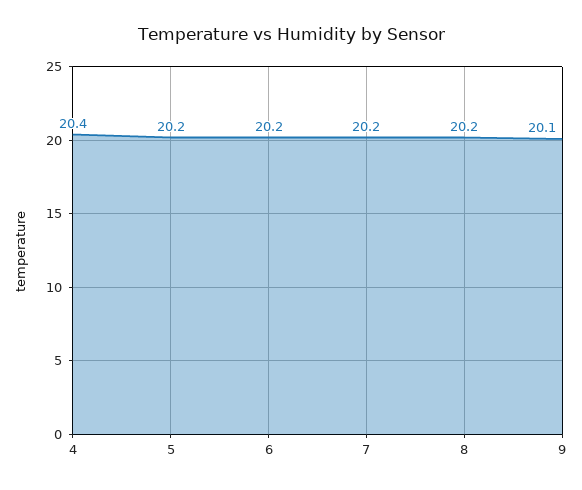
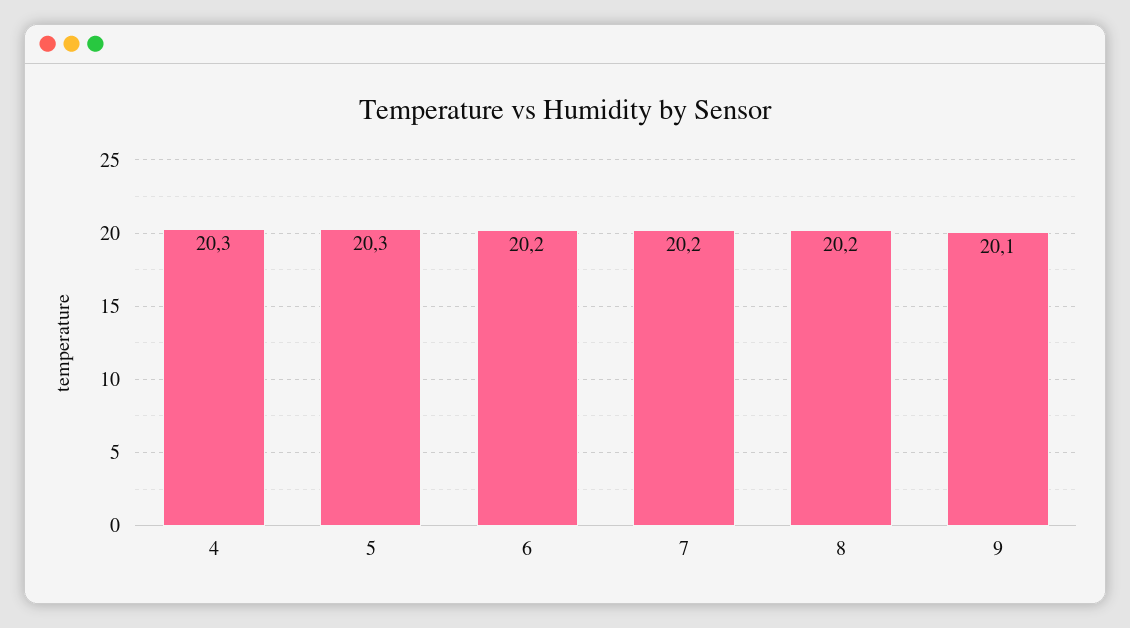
4: 20.4 -> 20.3
5: 20.2 -> 20.3

